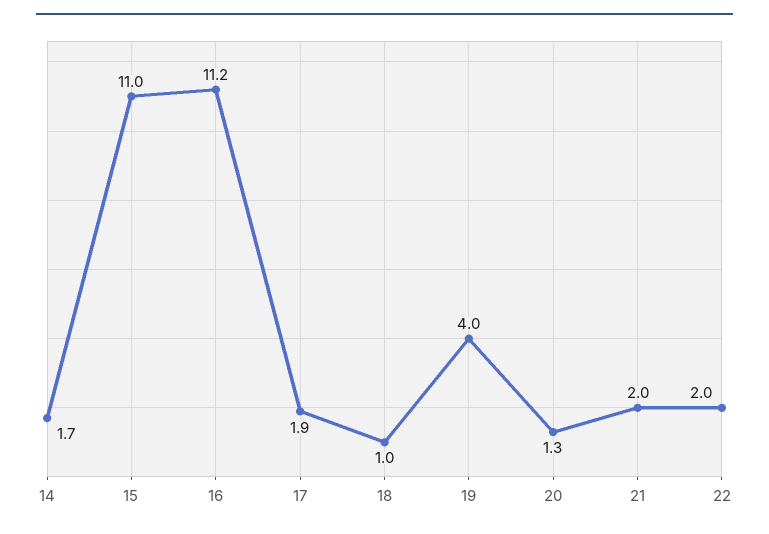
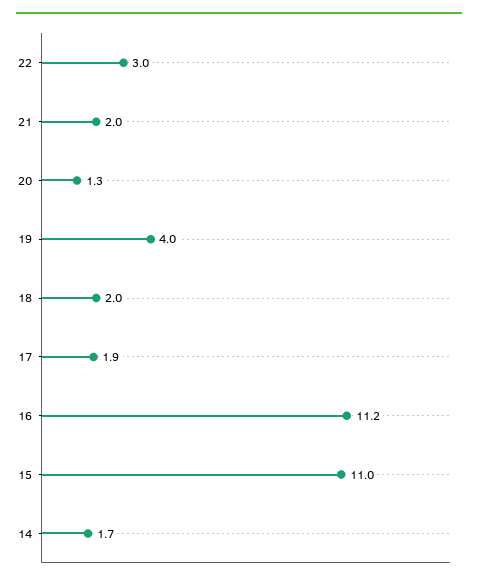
18: 1 -> 2
22: 2 -> 3

